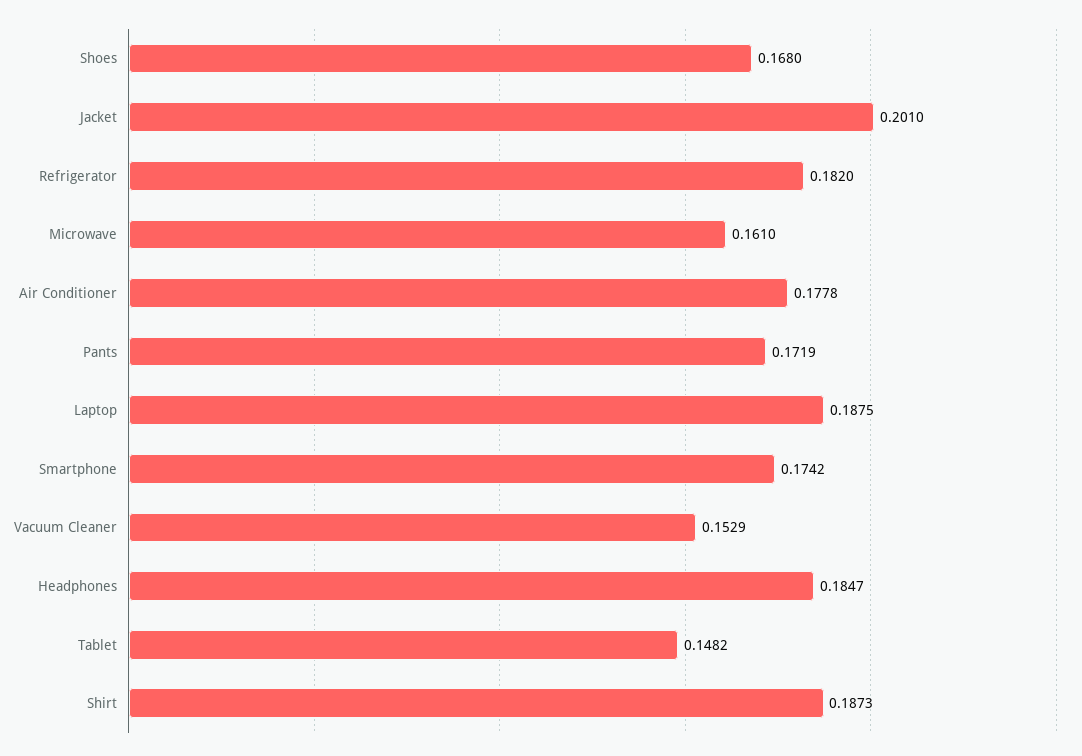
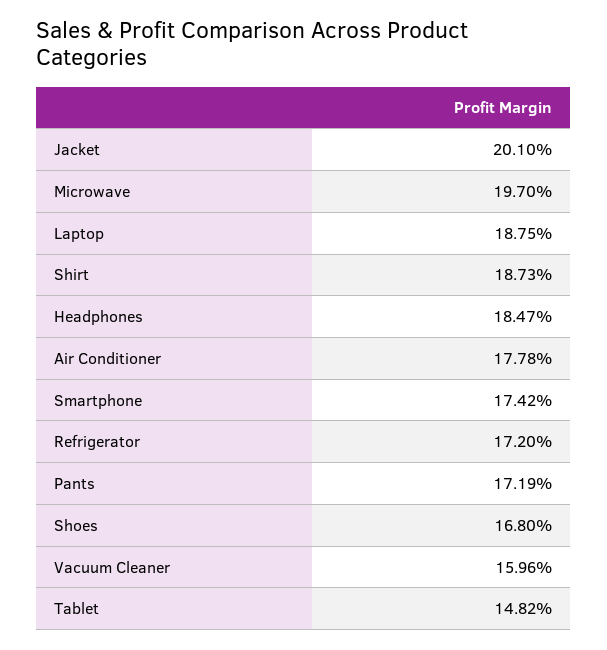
Refrigerator: 0.182 -> 0.172
Microwave: 0.161 -> 0.197
Vacuum Cleaner: 0.1529 -> 0.1596

